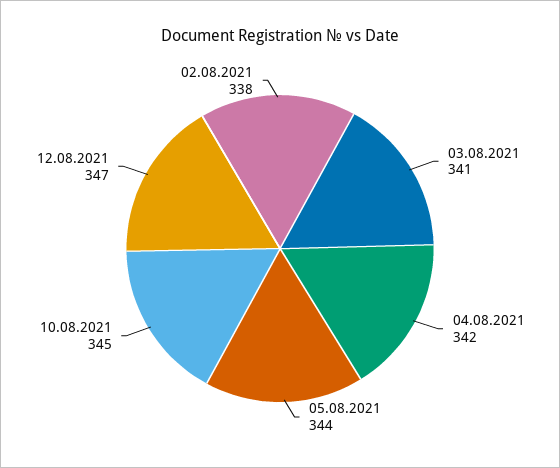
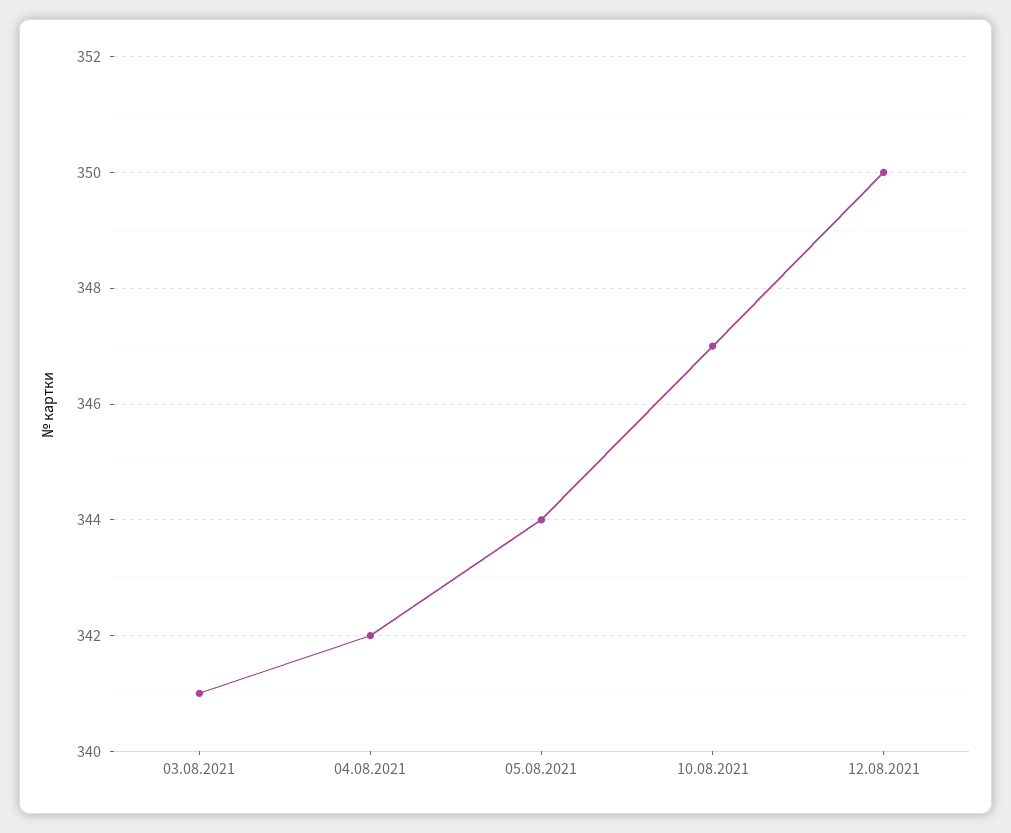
10.08.2021: 345 -> 347
12.08.2021: 347 -> 350
02.08.2021: 338 -> none

